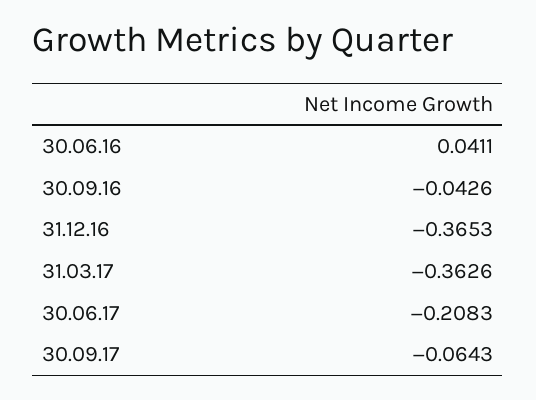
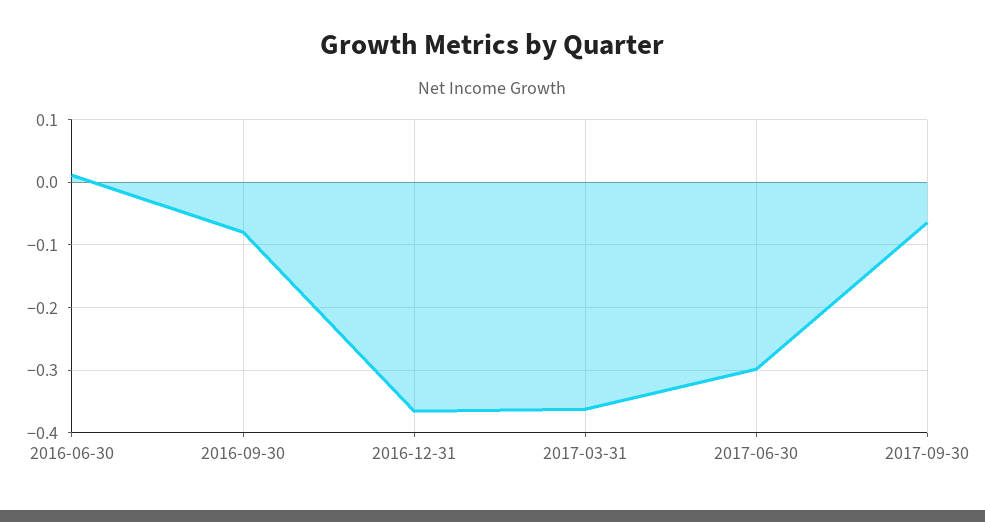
30.06.16: 0.0411 -> 0.01
30.09.16: -0.0426 -> -0.08
30.06.17: -0.2083 -> -0.3

